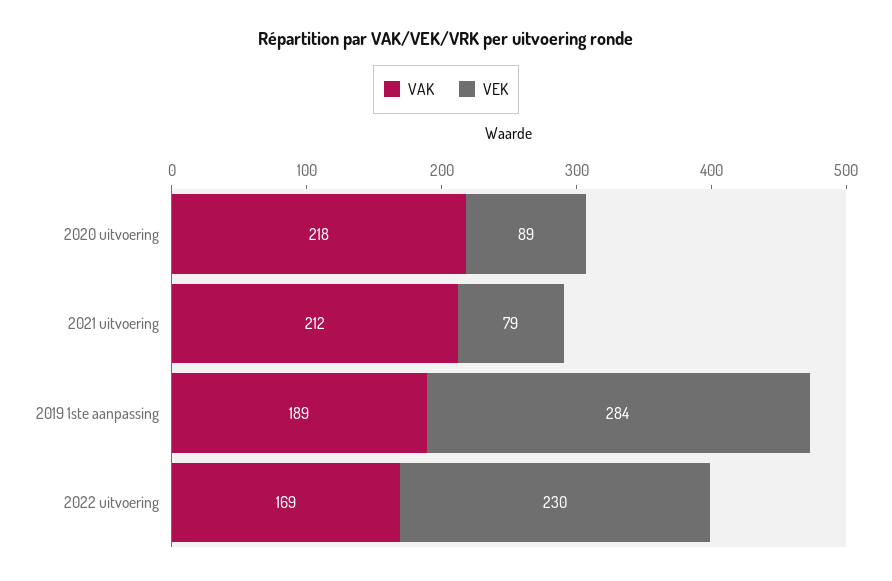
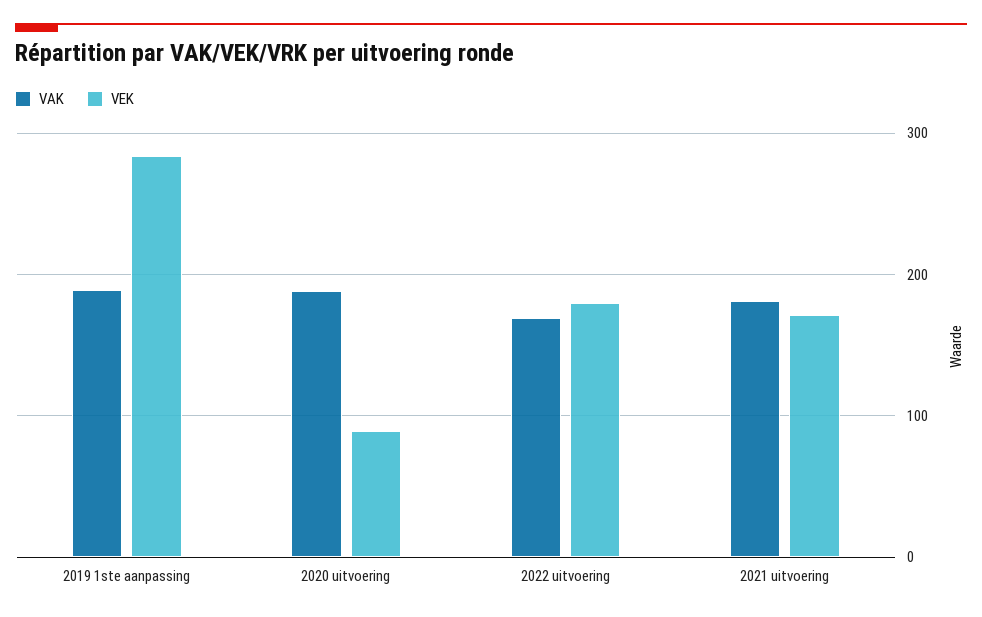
VAK, 2020 uitvoering: 218 -> 190
VAK, 2021 uitvoering: 212 -> 180
VEK, 2021 uitvoering: 79 -> 170
VEK, 2022 uitvoering: 230 -> 180

